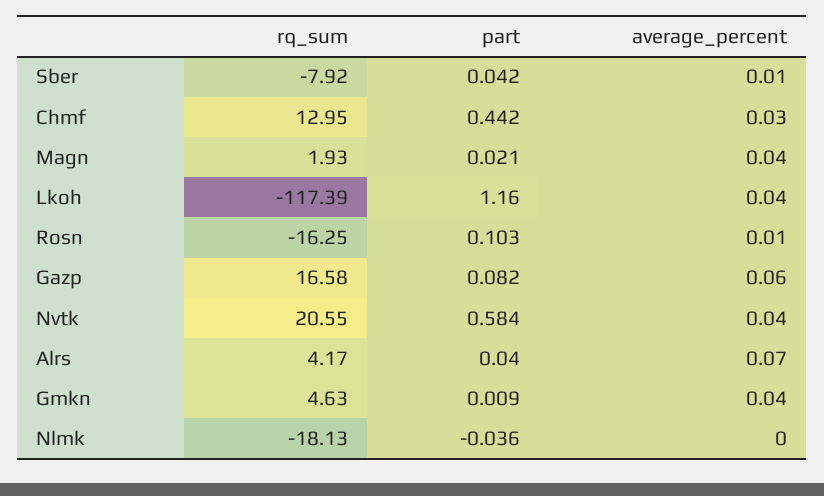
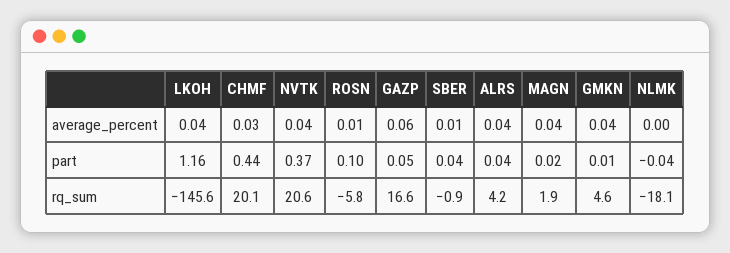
rq_sum, Sber: -7.92 -> -0.9
rq_sum, Chmf: 12.95 -> 20.1
rq_sum, Lkoh: -117.39 -> -145.6
rq_sum, Rosn: -16.25 -> -5.8
part, Gazp: 0.082 -> 0.05
part, Nvtk: 0.584 -> 0.37
average_percent, Alrs: 0.07 -> 0.04

